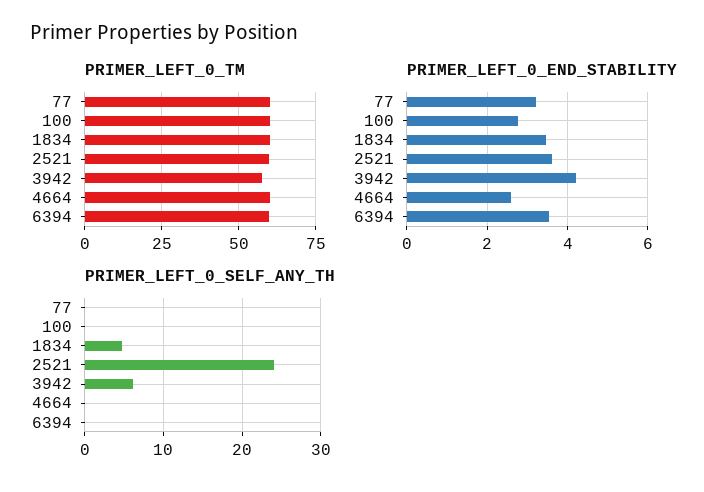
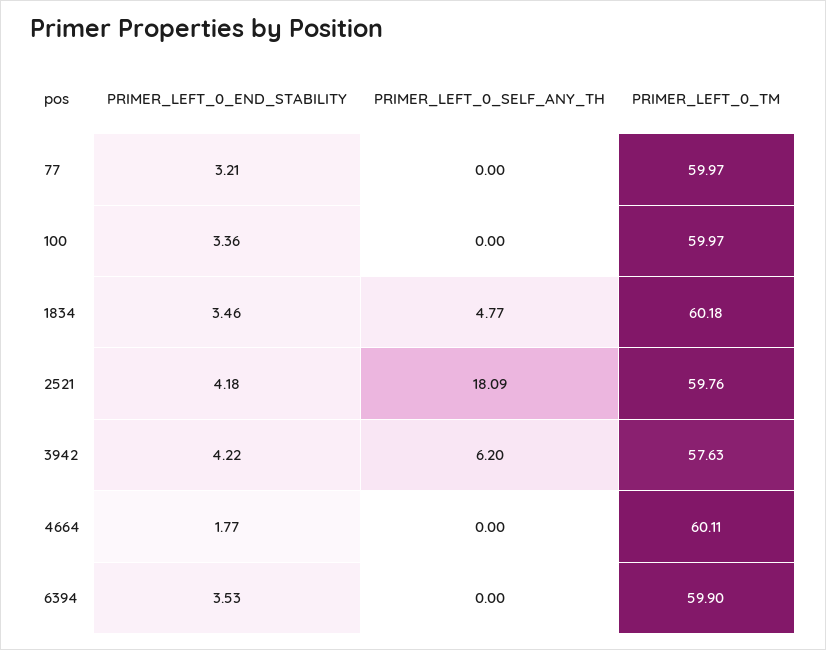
PRIMER_LEFT_0_END_STABILITY, 100: 2.8 -> 3.36
PRIMER_LEFT_0_END_STABILITY, 2521: 3.6 -> 4.18
PRIMER_LEFT_0_END_STABILITY, 4664: 2.6 -> 1.77
PRIMER_LEFT_0_SELF_ANY_TH, 2521: 24 -> 18.09

